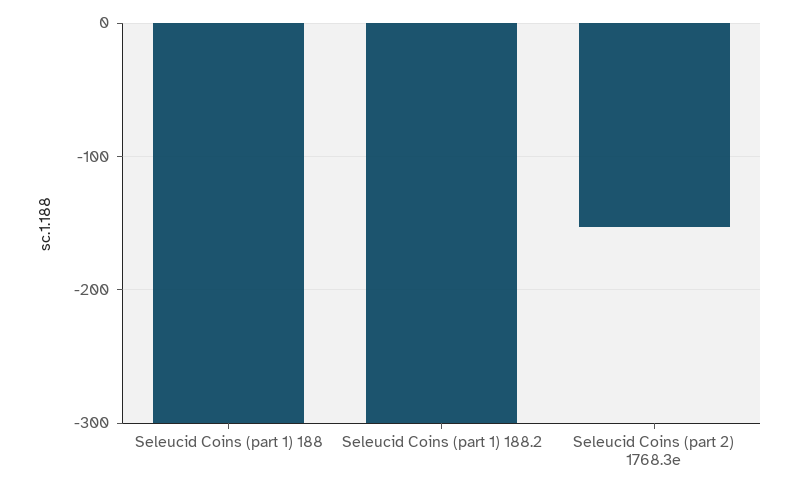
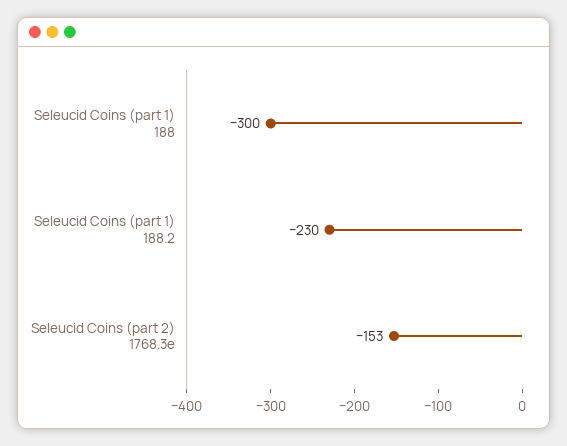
Seleucid Coins (part 1) 188.2: -300 -> -230

